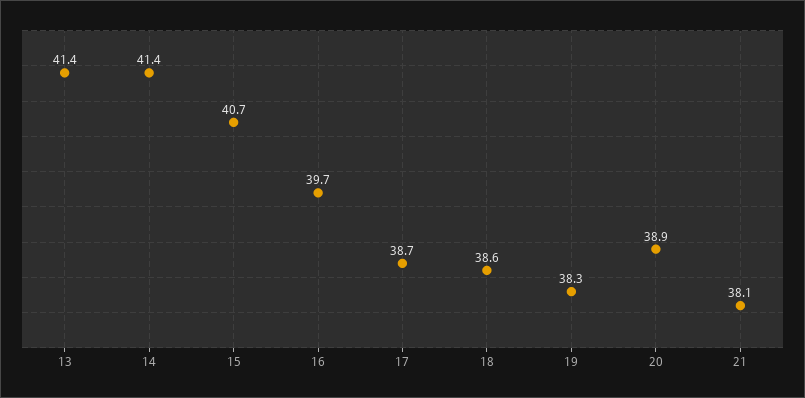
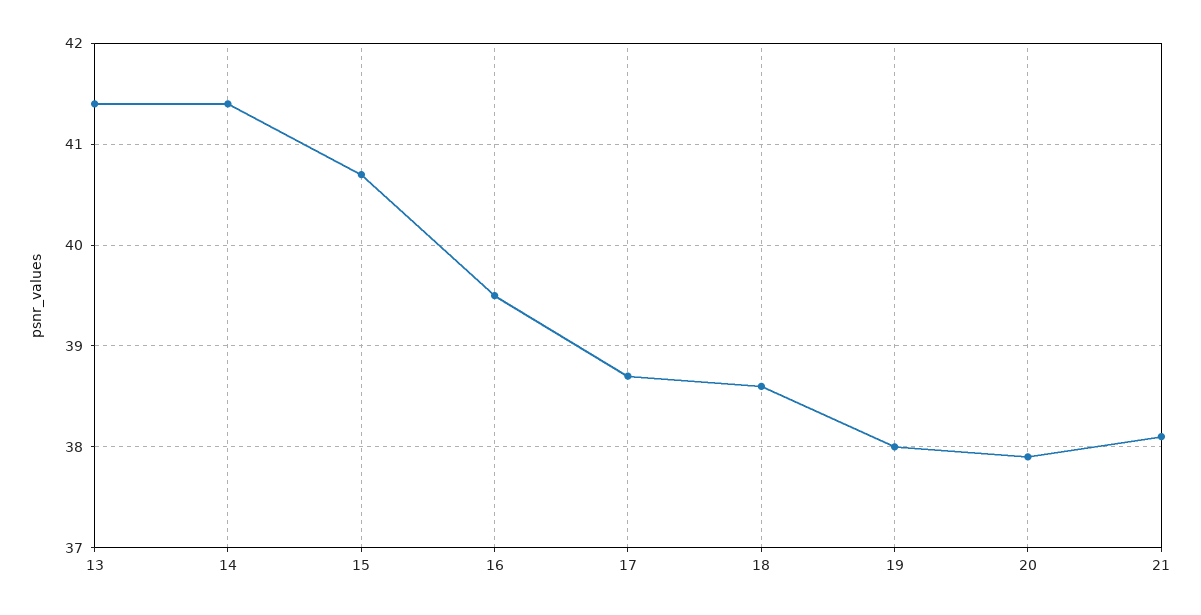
16: 39.7 -> 39.5
19: 38.3 -> 38
20: 38.9 -> 37.9

